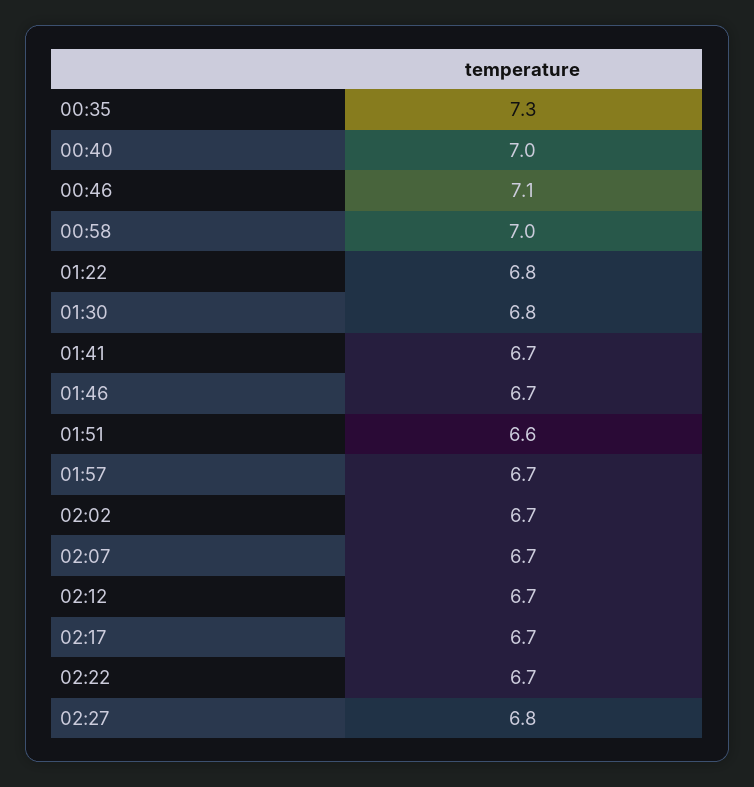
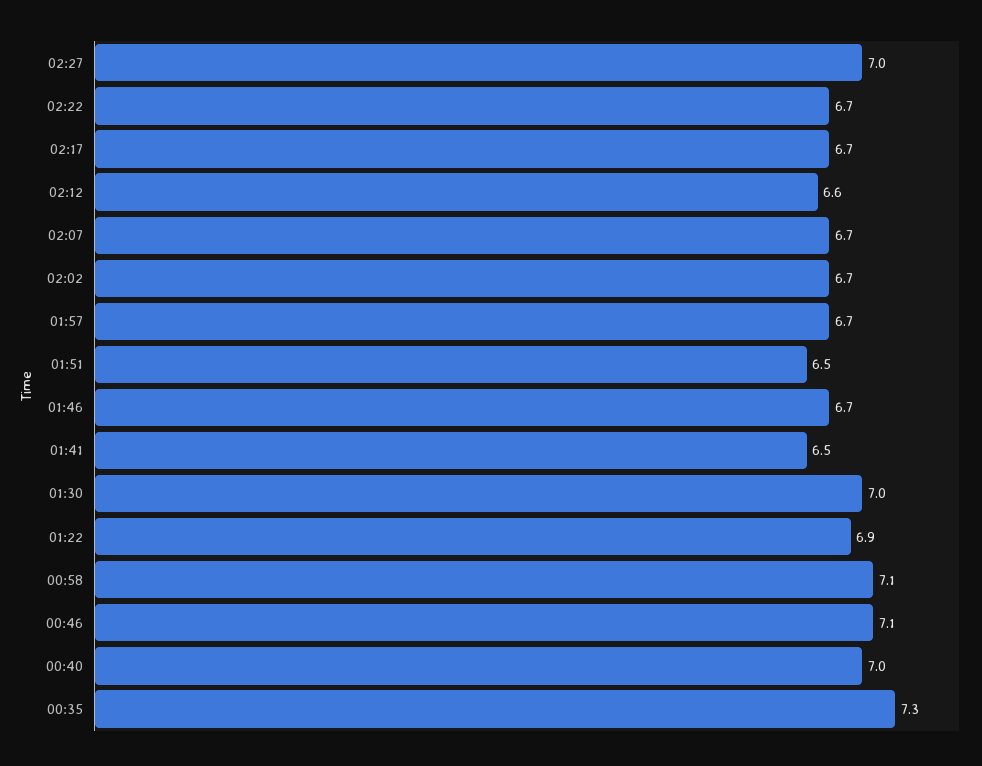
00:58: 7 -> 7.1
01:22: 6.8 -> 6.9
01:30: 6.8 -> 7
01:41: 6.7 -> 6.5
01:51: 6.6 -> 6.5
02:12: 6.7 -> 6.6
02:27: 6.8 -> 7

